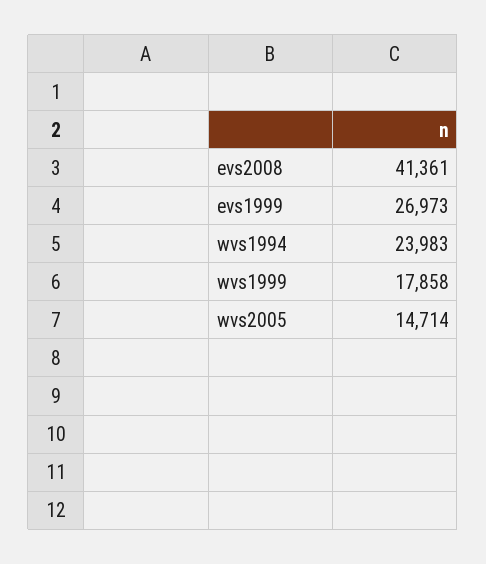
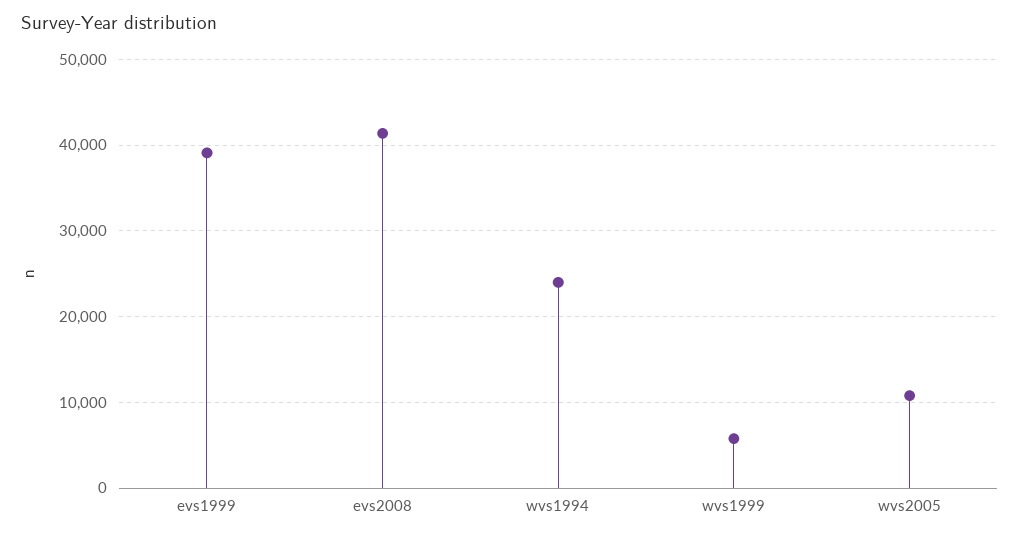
evs1999: 26973 -> 39000
wvs1999: 17858 -> 6000
wvs2005: 14714 -> 11000

